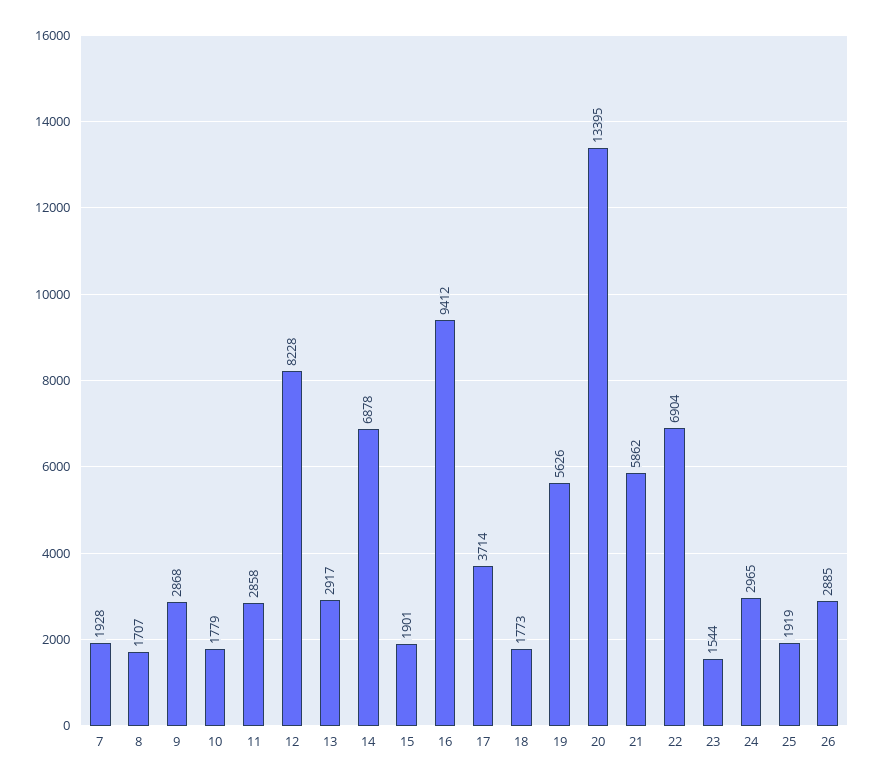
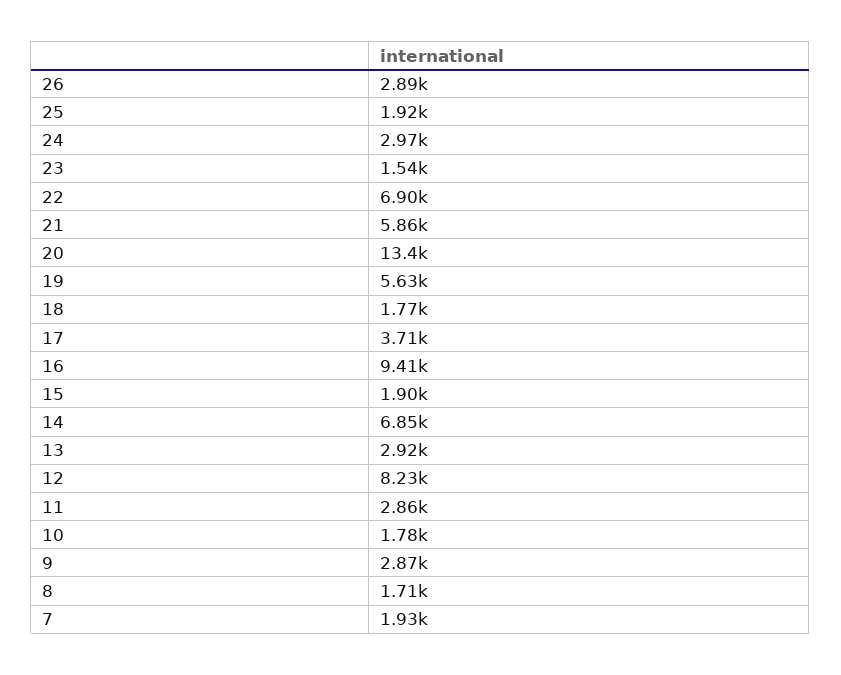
14: 6878 -> 6850

